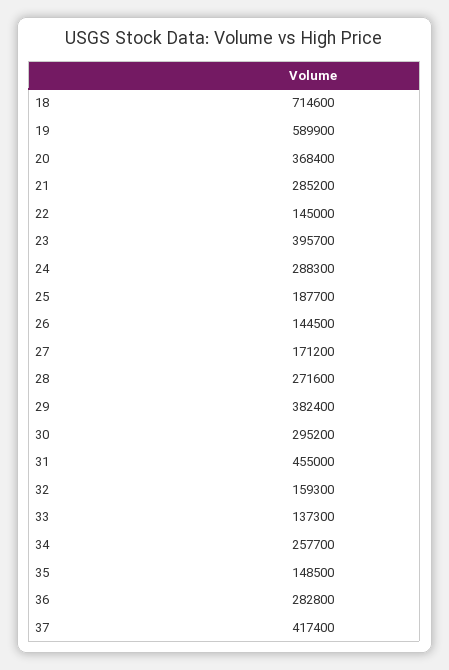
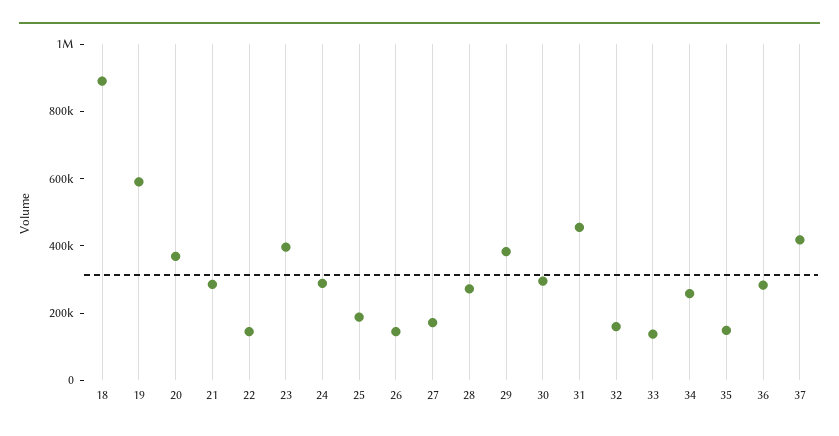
18: 714600 -> 900000

